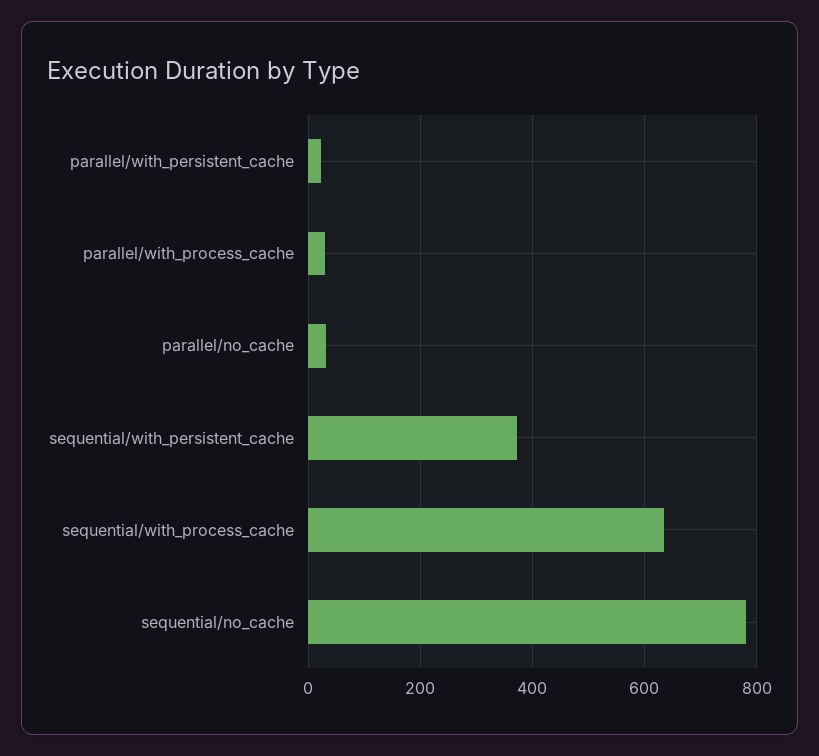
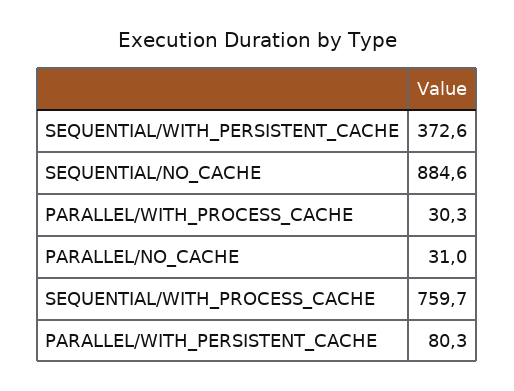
parallel/with_persistent_cache: 20 -> 80.3
sequential/with_process_cache: 640 -> 759.7
sequential/no_cache: 780 -> 884.6

